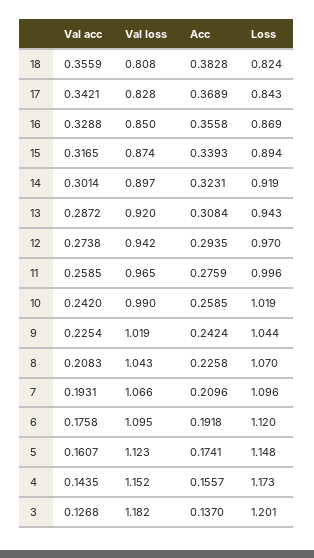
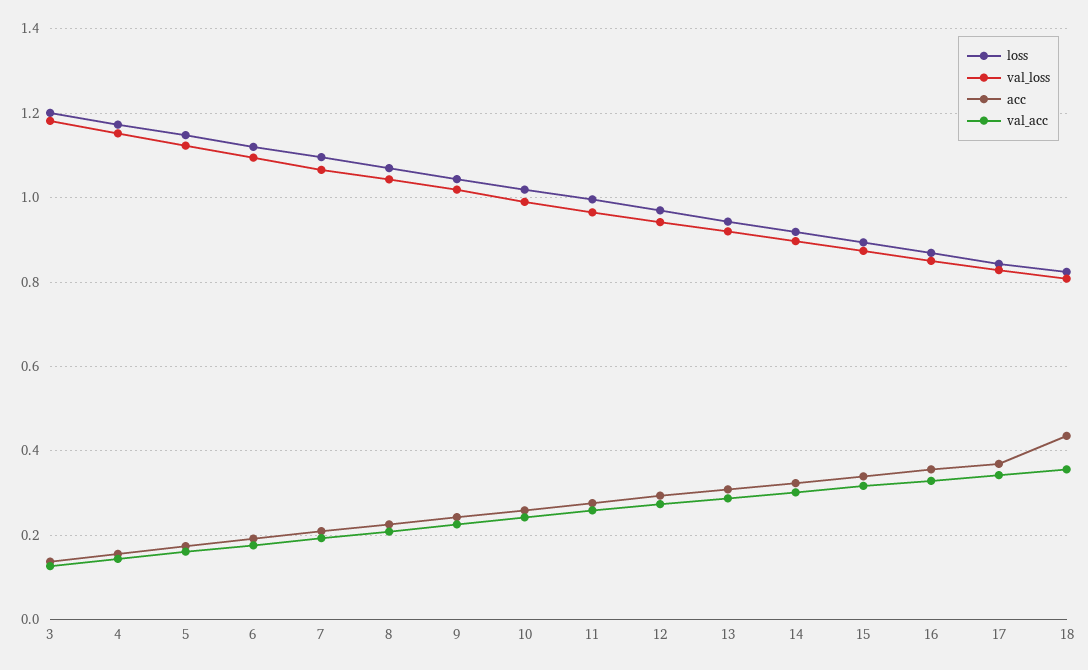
Acc, 18: 0.3828 -> 0.44

